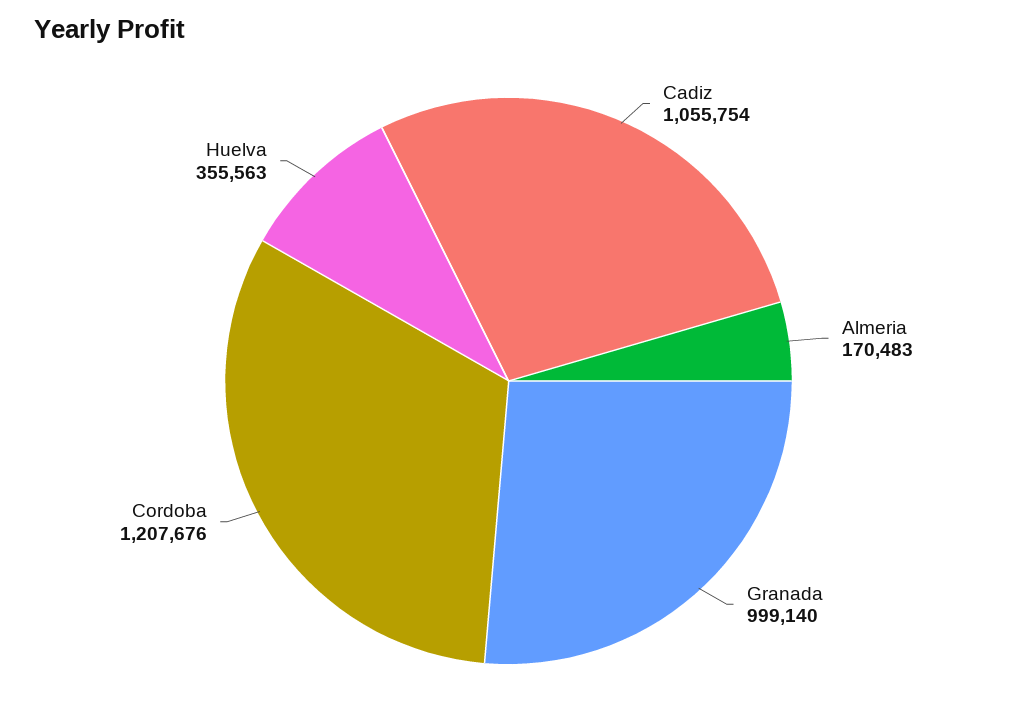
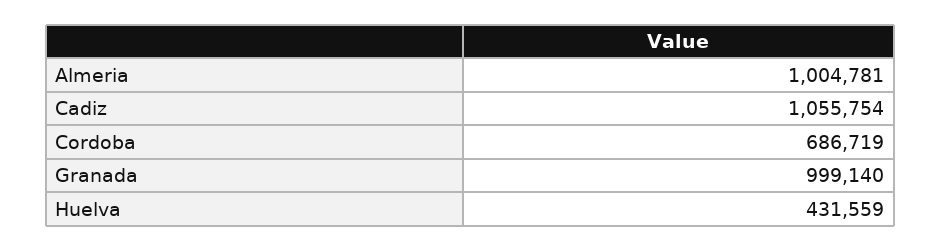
Almeria: 170483 -> 1004781
Cordoba: 1207676 -> 686719
Huelva: 355563 -> 431559

